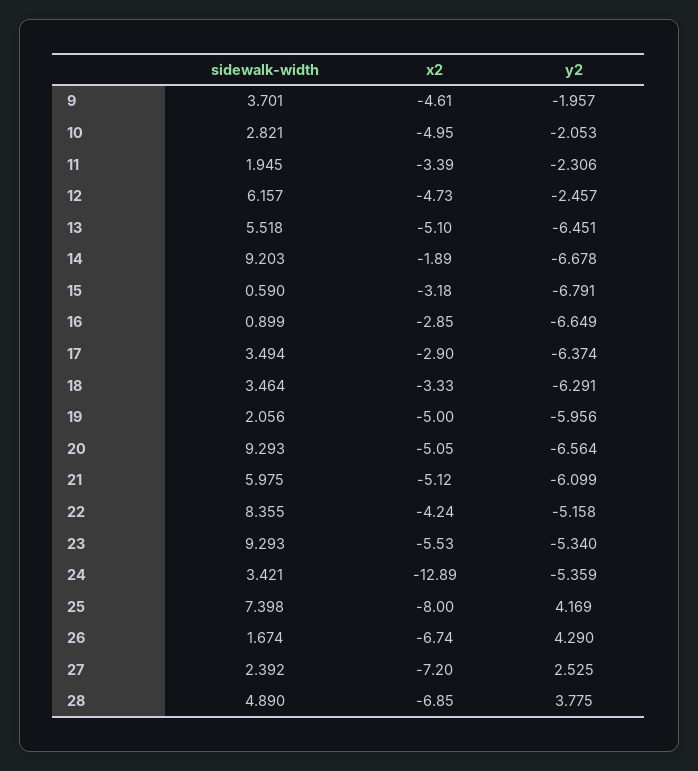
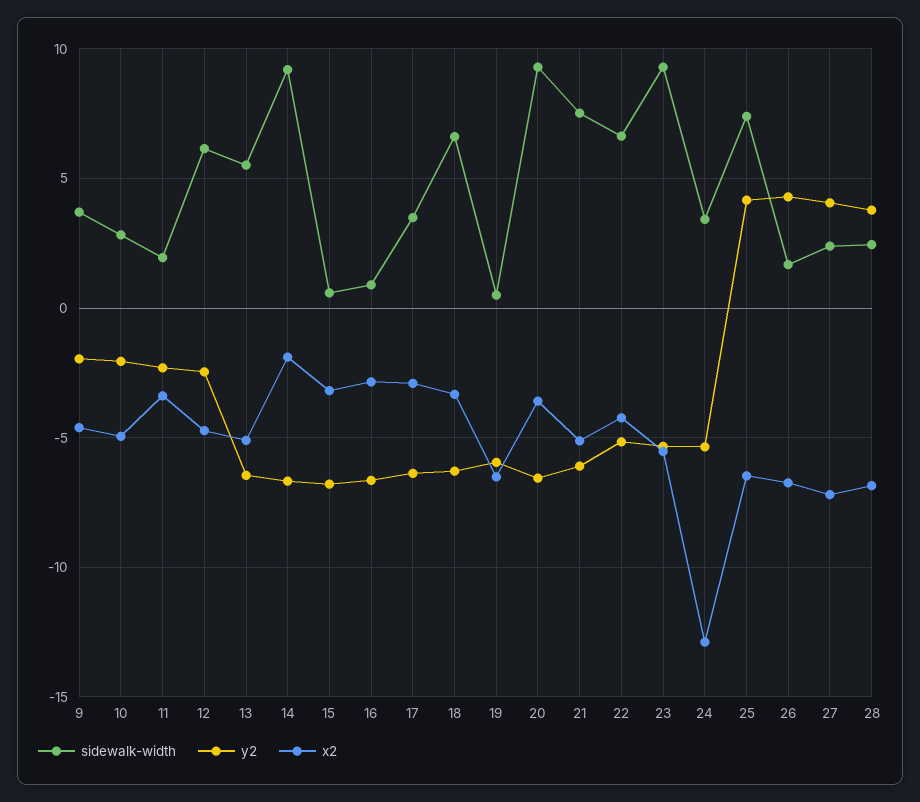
sidewalk-width, 18: 3.464 -> 6.5
sidewalk-width, 19: 2.056 -> 0.5
x2, 19: -5 -> -6.5
x2, 20: -5.05 -> -3.5
sidewalk-width, 21: 5.975 -> 7.5
sidewalk-width, 22: 8.355 -> 6.5
x2, 25: -8 -> -6.5
y2, 27: 2.525 -> 4
sidewalk-width, 28: 4.89 -> 2.5

